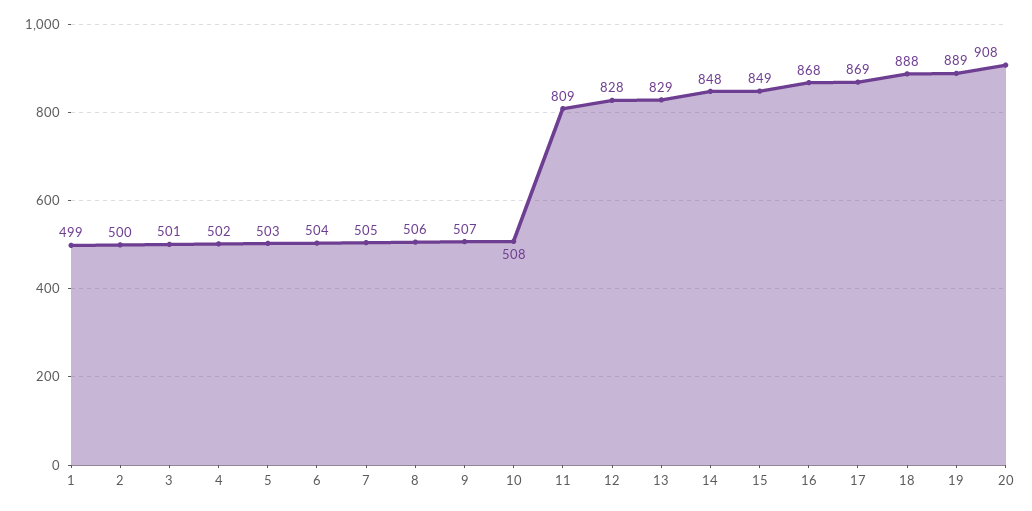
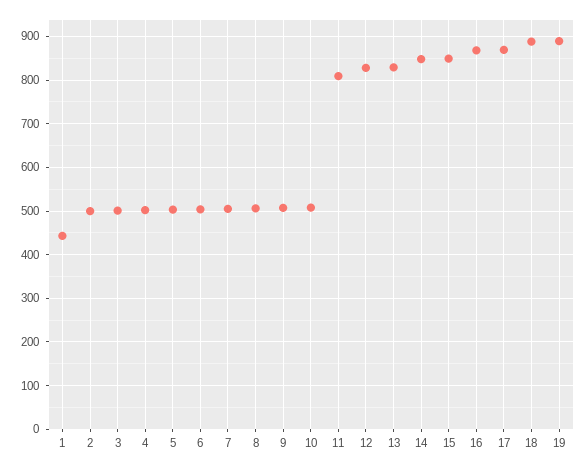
1: 499 -> 440
20: 908 -> none

